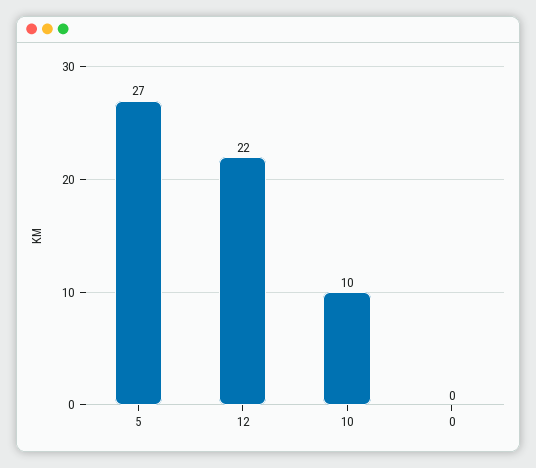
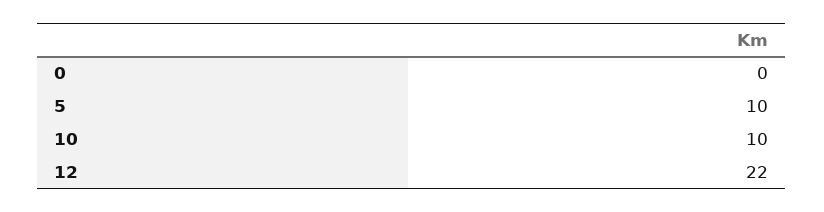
5: 27 -> 10

